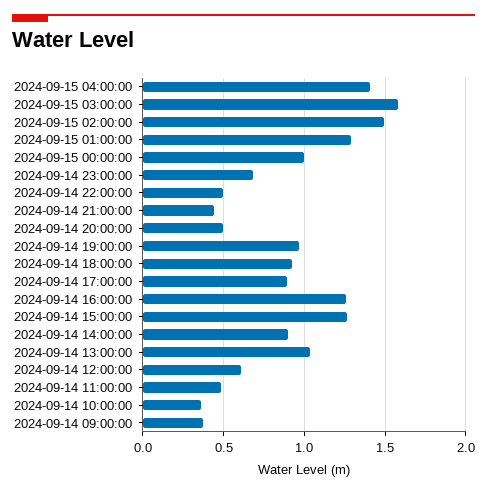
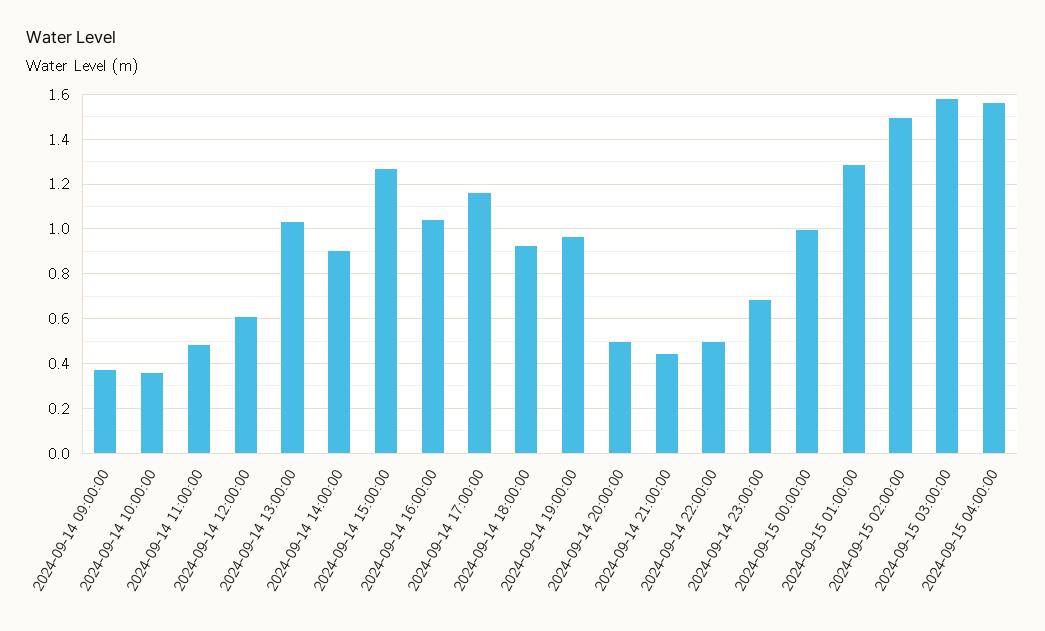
2024-09-15 04:00:00: 1.4 -> 1.55
2024-09-14 17:00:00: 0.9 -> 1.15
2024-09-14 16:00:00: 1.25 -> 1.05

